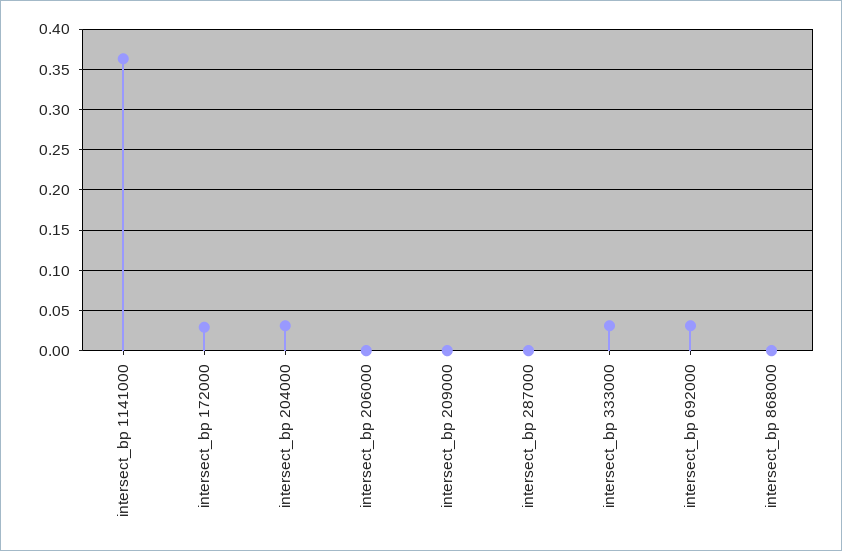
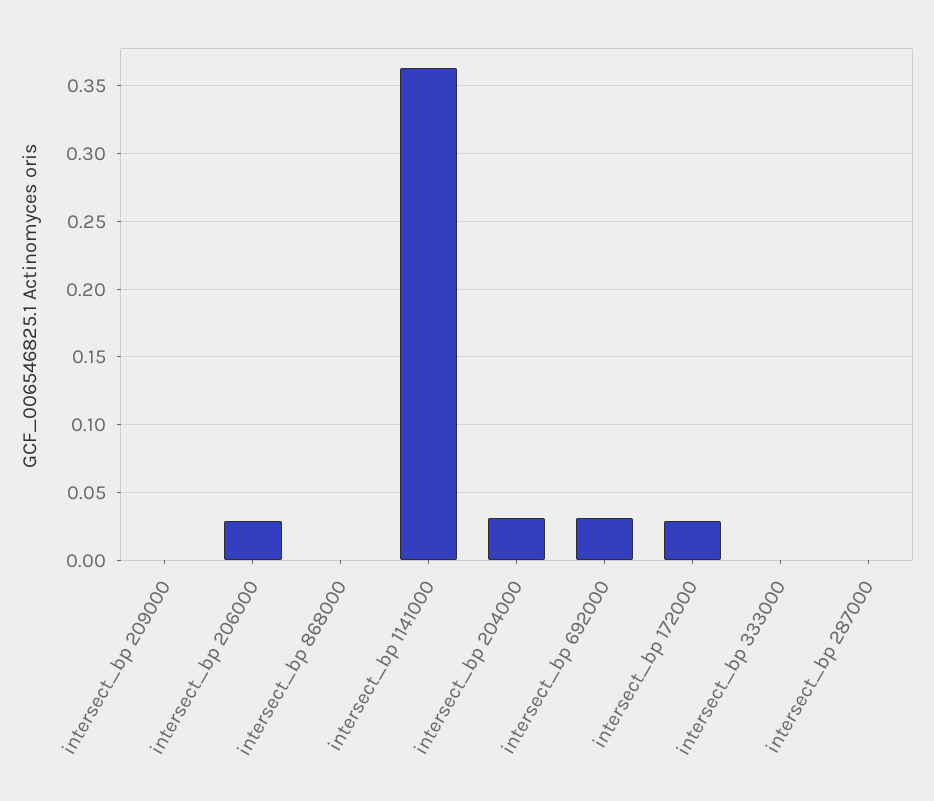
intersect_bp 206000: 0 -> 0.03
intersect_bp 333000: 0.03 -> 0

